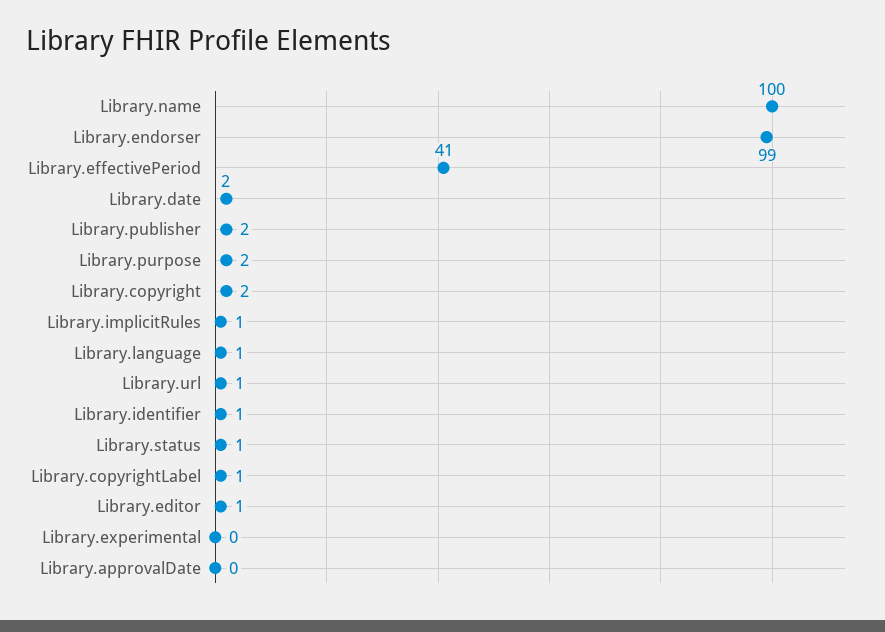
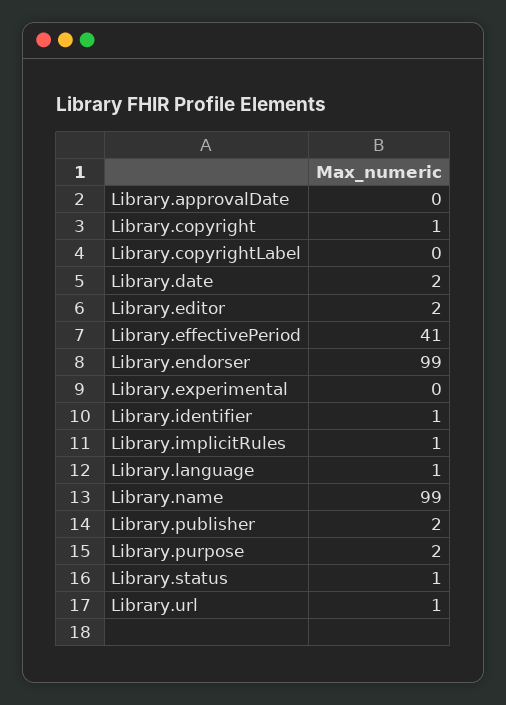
Library.name: 100 -> 99
Library.copyright: 2 -> 1
Library.copyrightLabel: 1 -> 0
Library.editor: 1 -> 2

